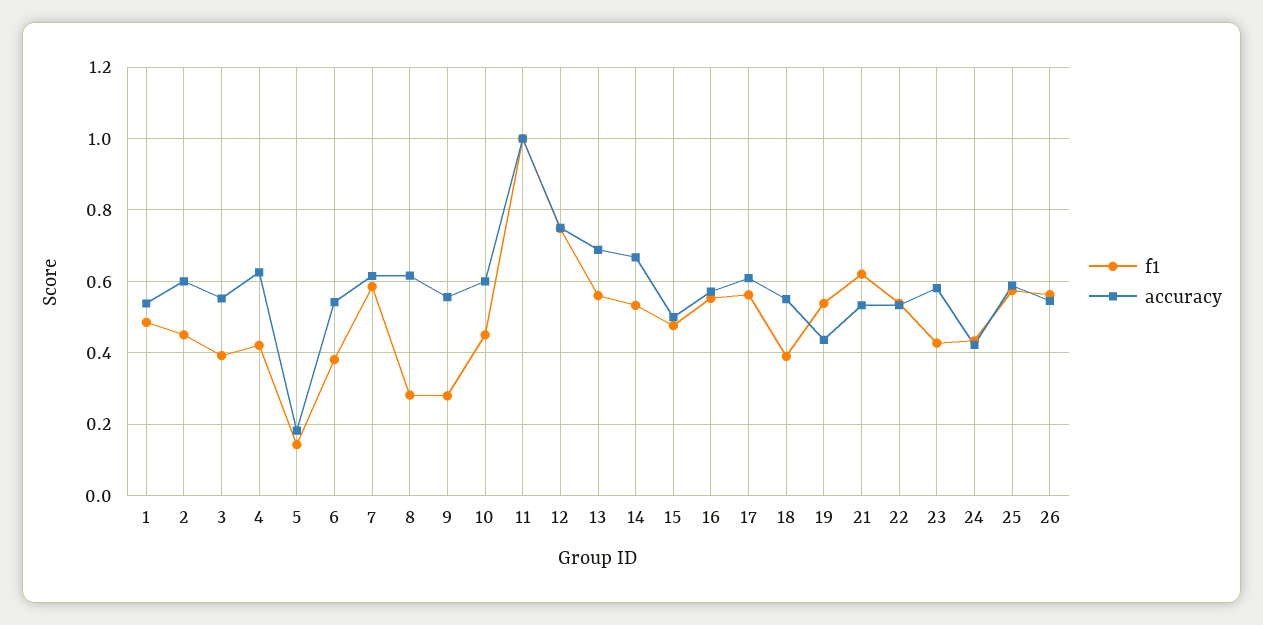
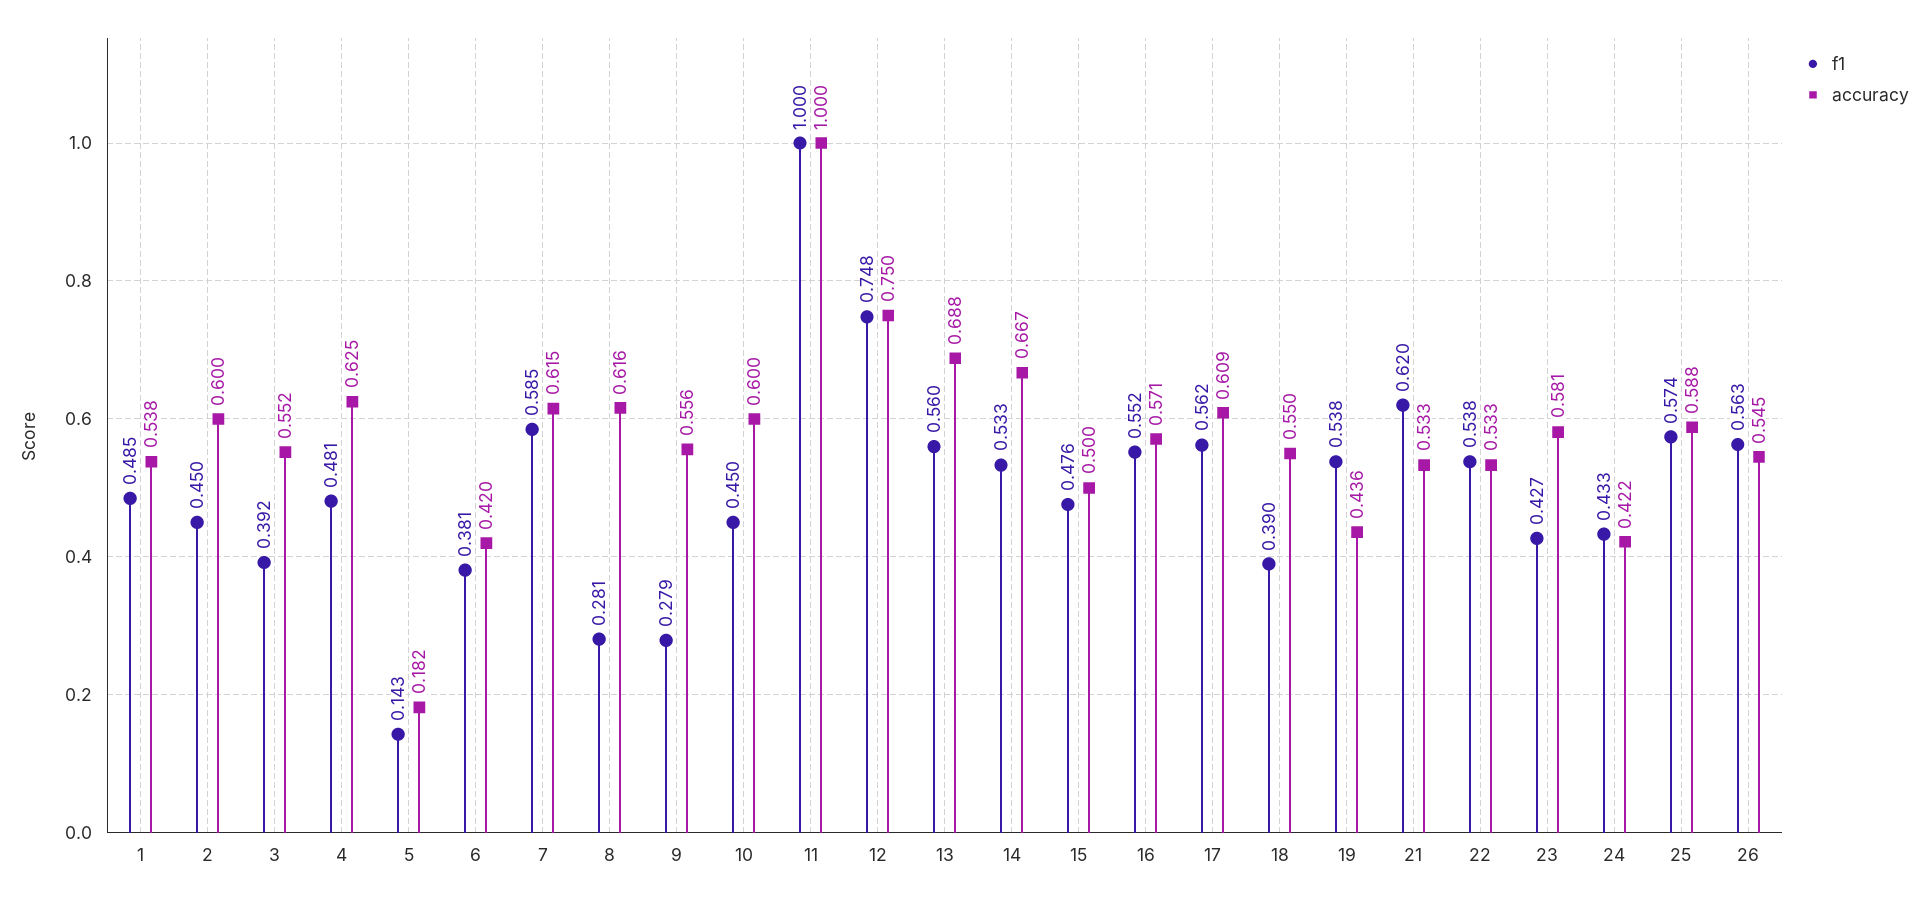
f1, 4: 0.42 -> 0.481
accuracy, 6: 0.54 -> 0.42

